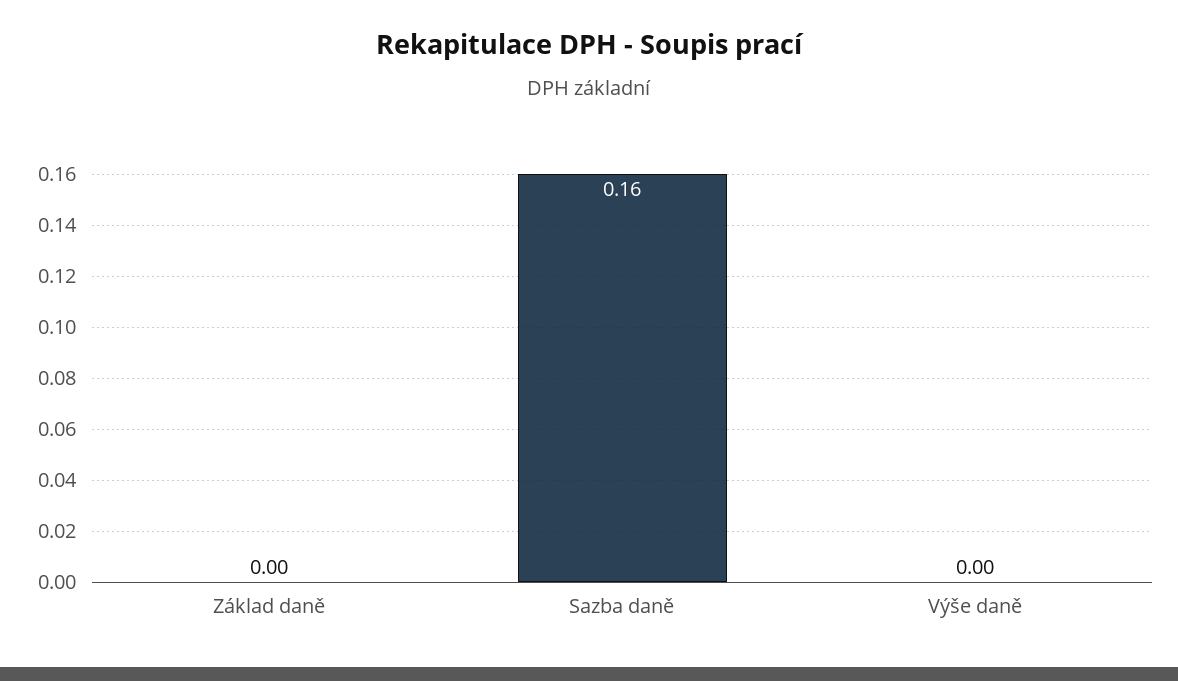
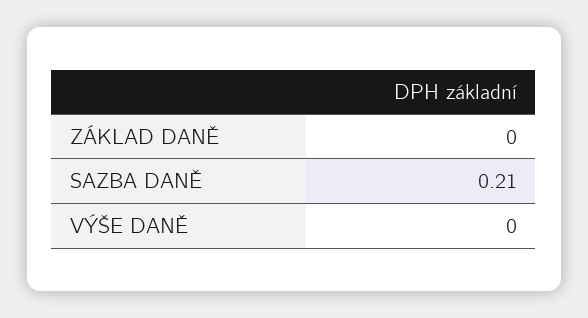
Sazba daně: 0.16 -> 0.21

